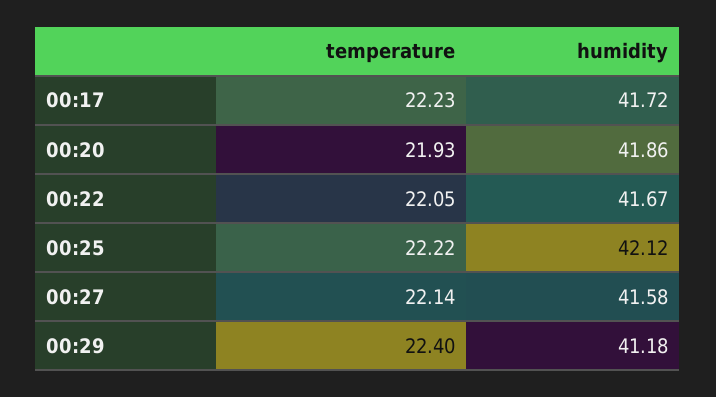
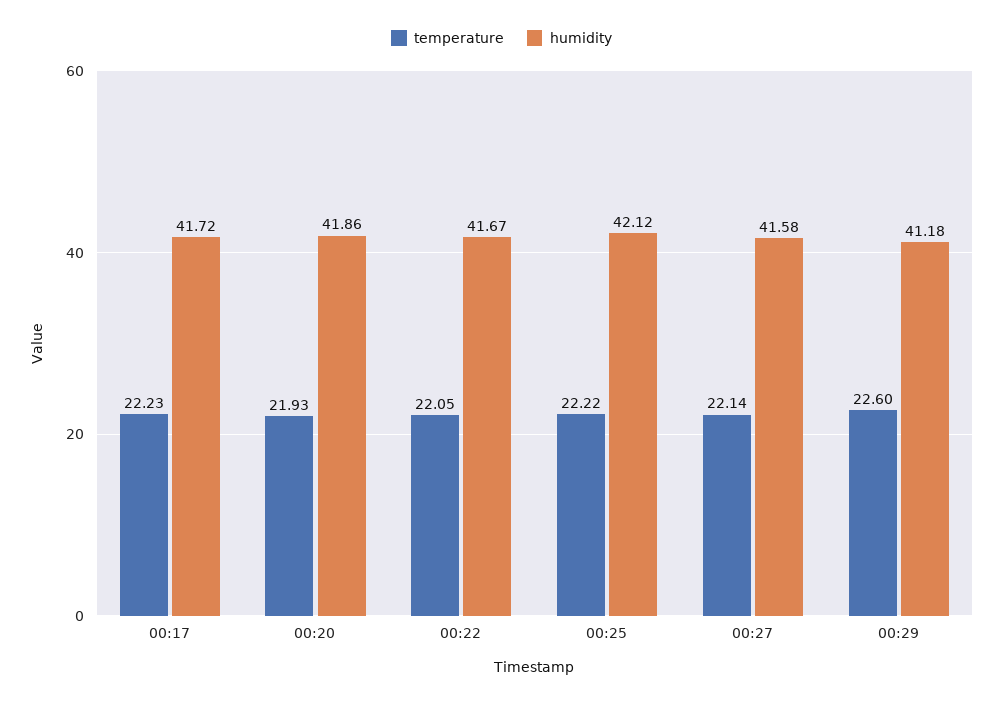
temperature, 00:29: 22.4 -> 22.6

